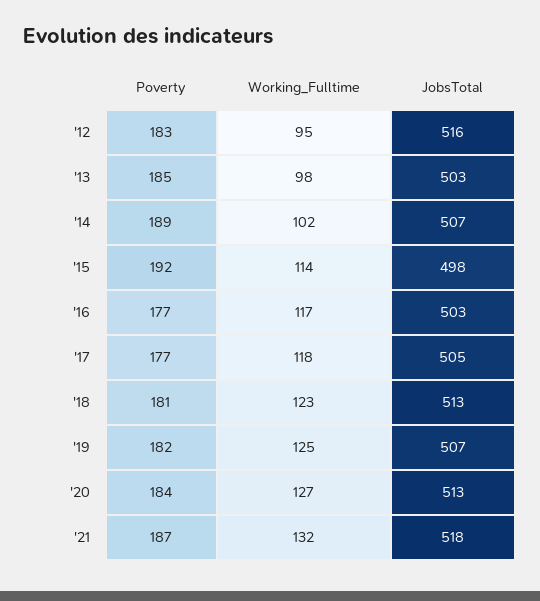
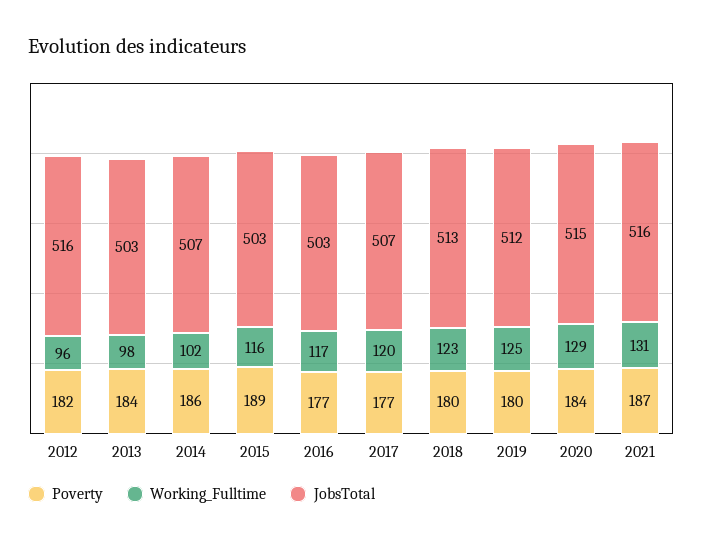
Poverty, '12: 183 -> 182
Working_Fulltime, '12: 95 -> 96
Poverty, '13: 185 -> 184
Poverty, '14: 189 -> 186
Poverty, '15: 192 -> 189
Working_Fulltime, '15: 114 -> 116
JobsTotal, '15: 498 -> 503
Working_Fulltime, '17: 118 -> 120
JobsTotal, '17: 505 -> 507
Poverty, '18: 181 -> 180
Poverty, '19: 182 -> 180
JobsTotal, '19: 507 -> 512
Working_Fulltime, '20: 127 -> 129
JobsTotal, '20: 513 -> 515
Working_Fulltime, '21: 132 -> 131
JobsTotal, '21: 518 -> 516

